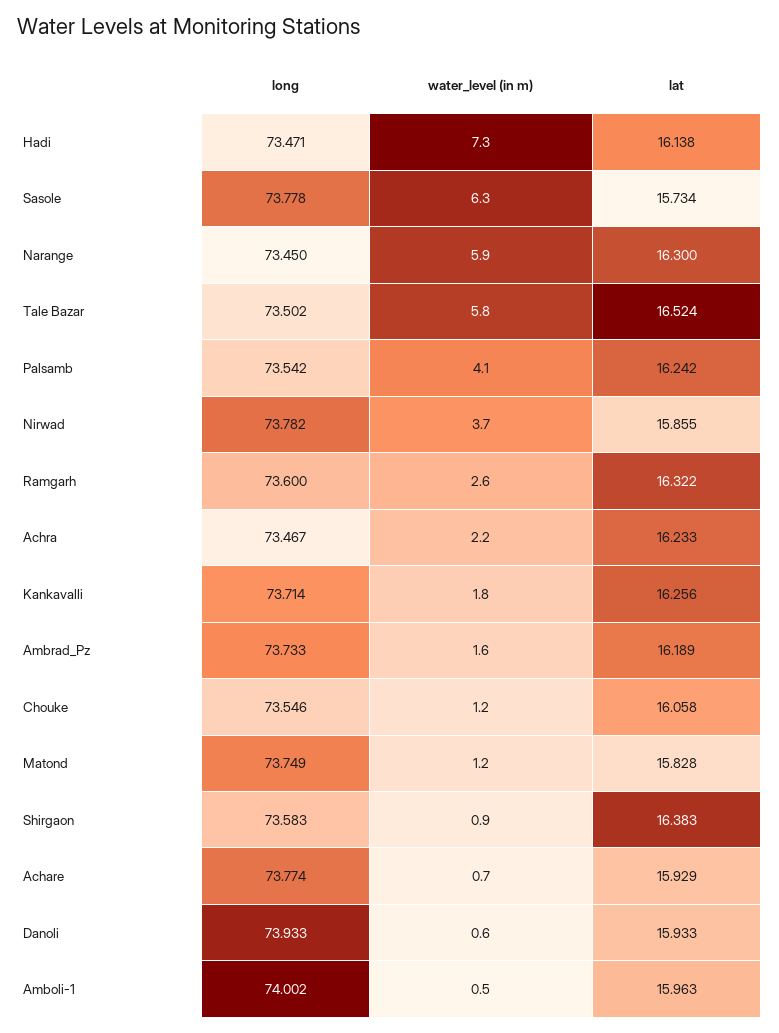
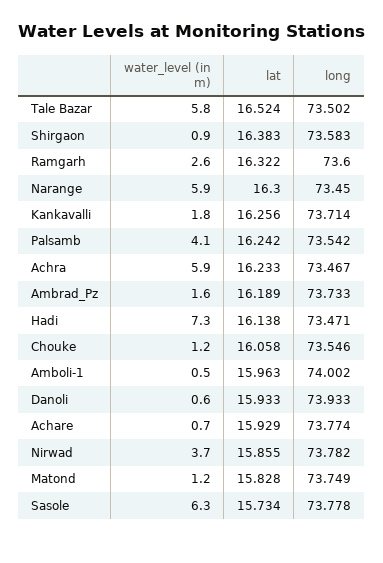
water_level (in m), Achra: 2.2 -> 5.9

